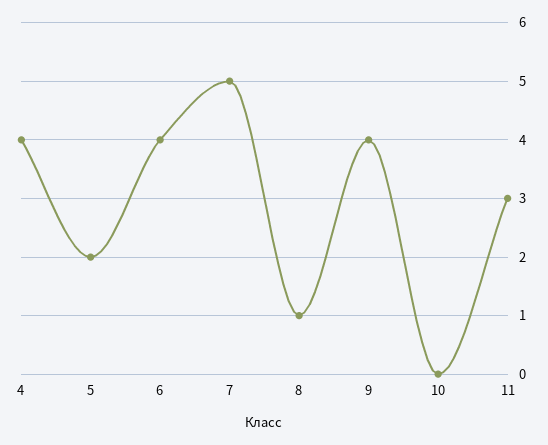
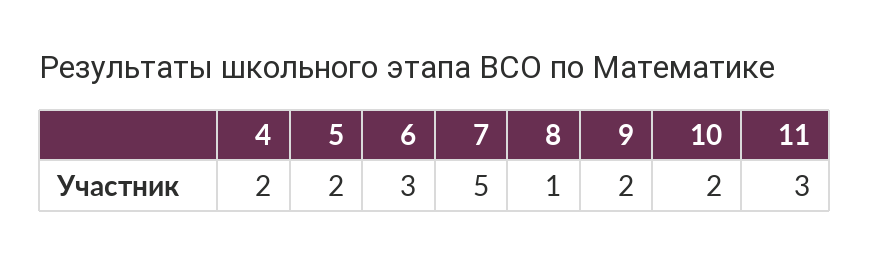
4: 4 -> 2
6: 4 -> 3
9: 4 -> 2
10: 0 -> 2

